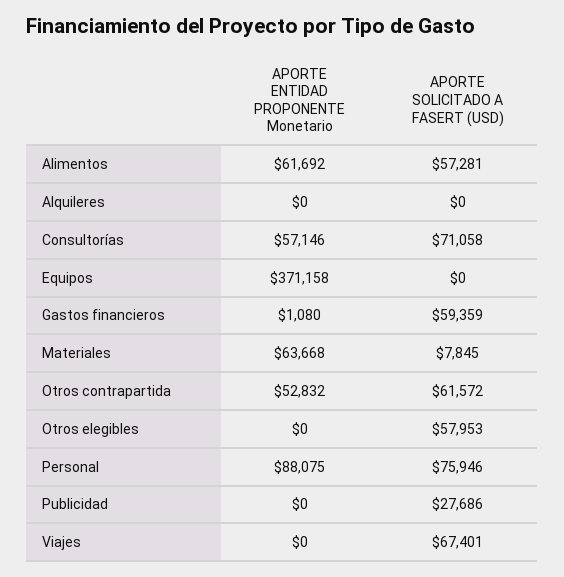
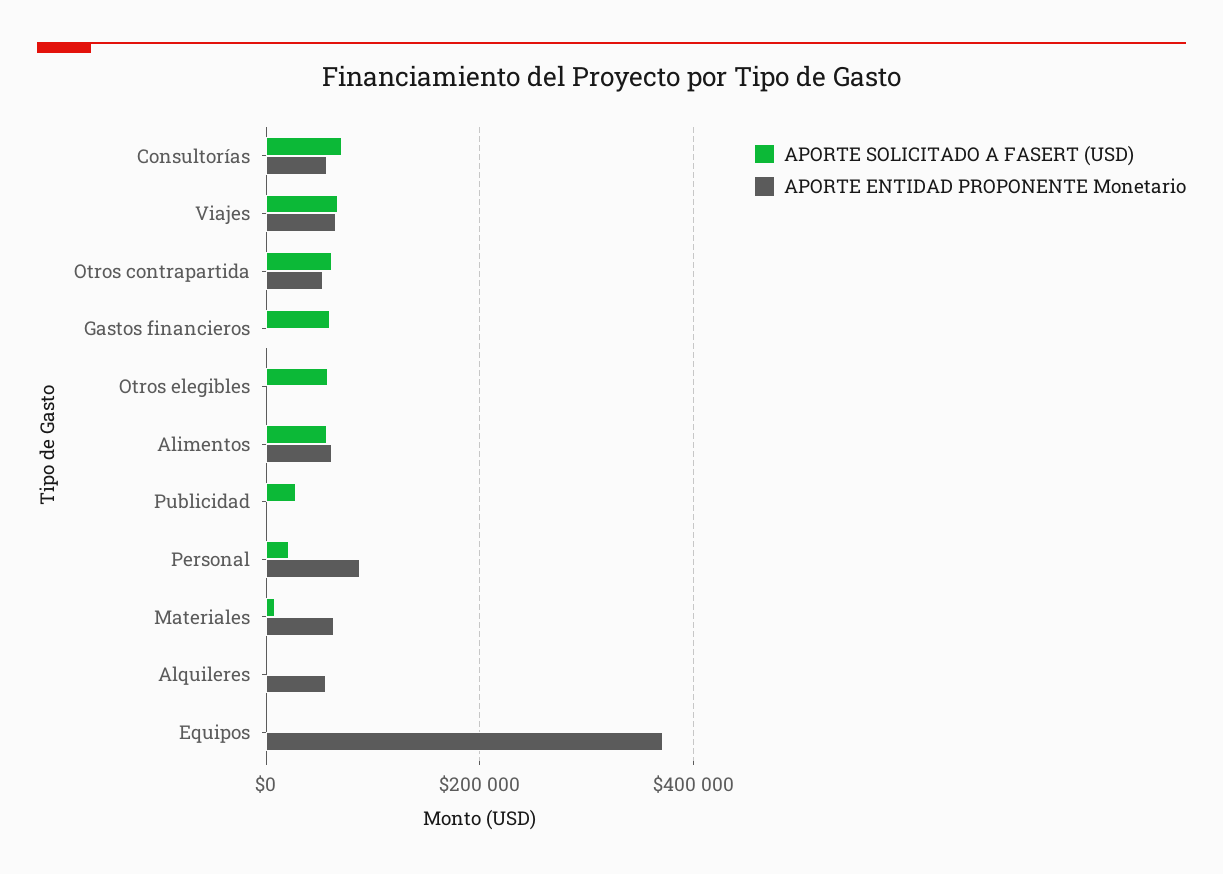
APORTE ENTIDAD PROPONENTE Monetario, Alquileres: 0 -> 60000
APORTE SOLICITADO A FASERT (USD), Personal: 75946 -> 20000
APORTE ENTIDAD PROPONENTE Monetario, Viajes: 0 -> 60000

